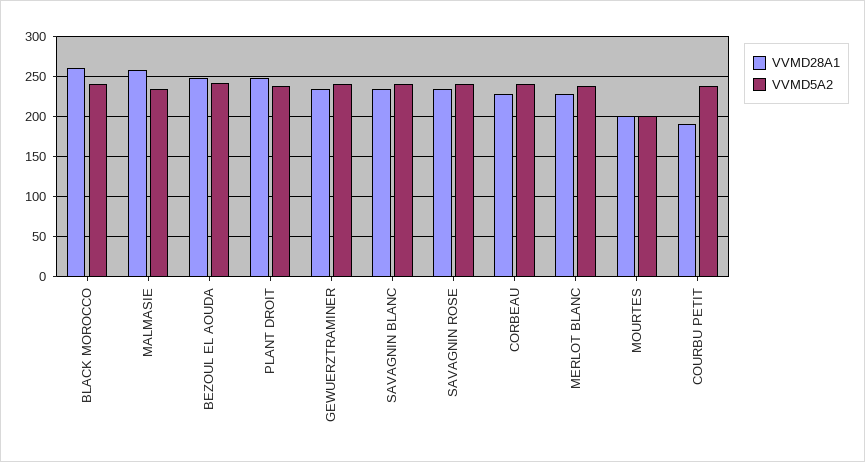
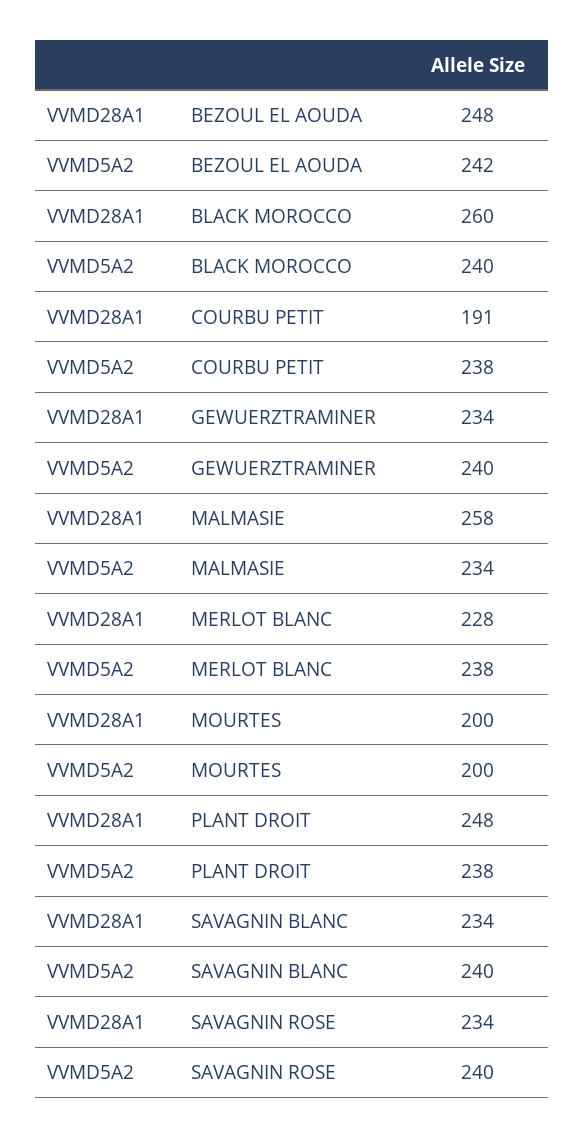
VVMD28A1, CORBEAU: 230 -> none
VVMD5A2, CORBEAU: 240 -> none

